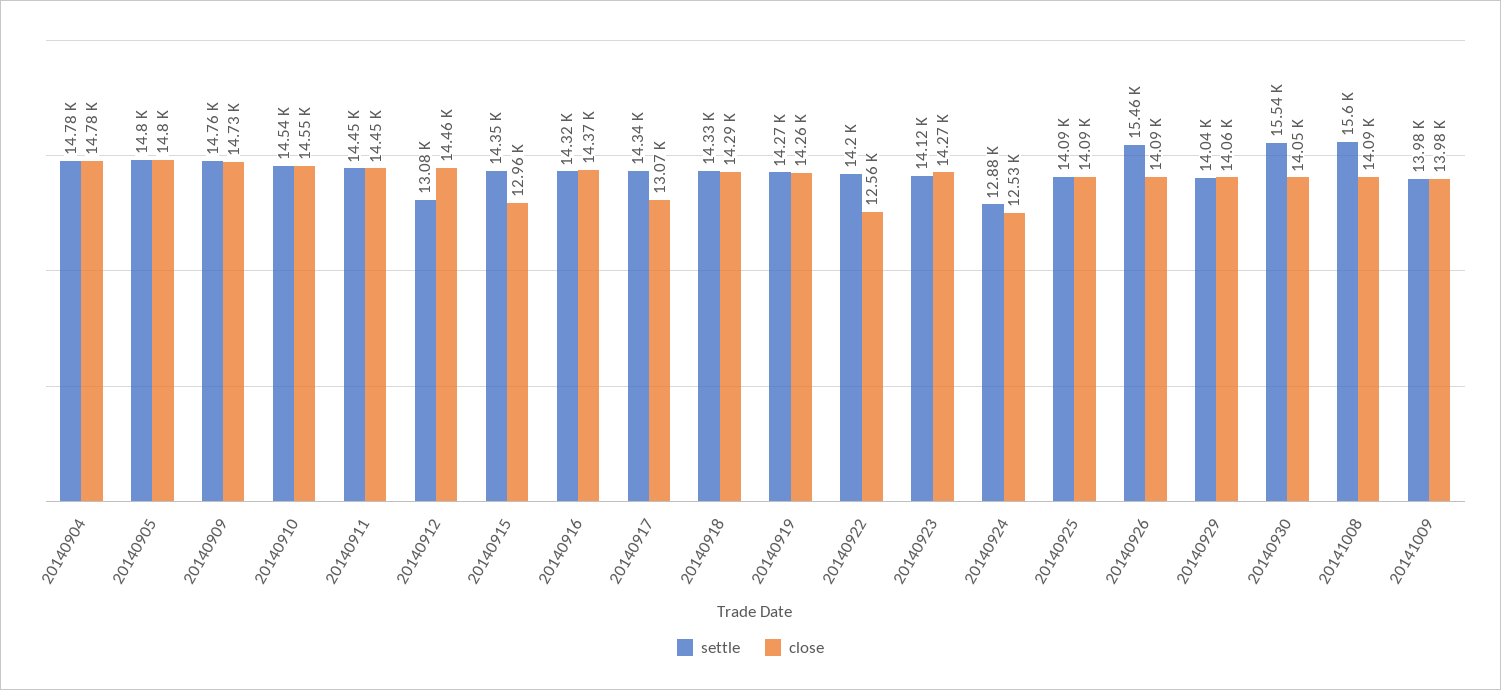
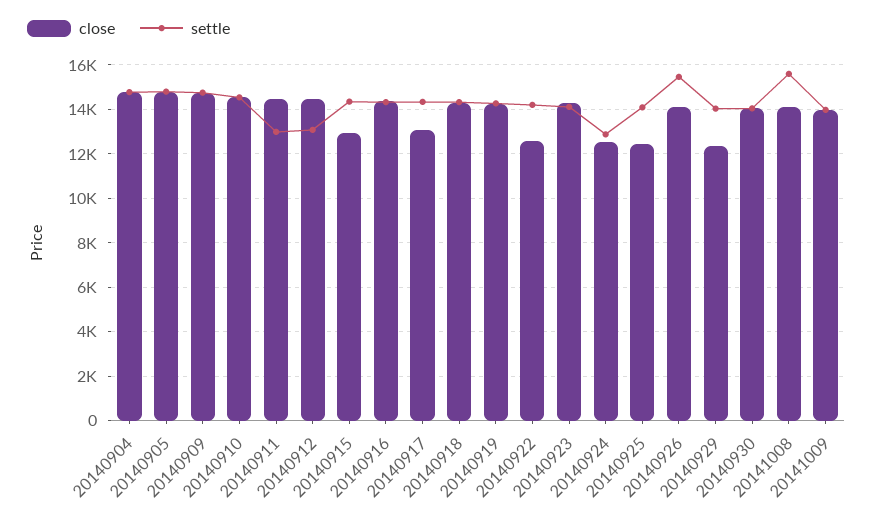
settle, 20140911: 14450 -> 13000
close, 20140925: 14090 -> 12500
close, 20140929: 14060 -> 12500
settle, 20140930: 15540 -> 14000

